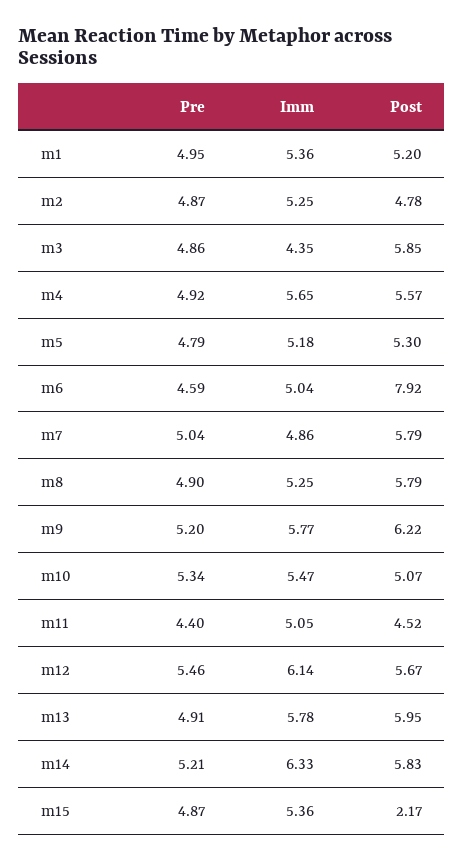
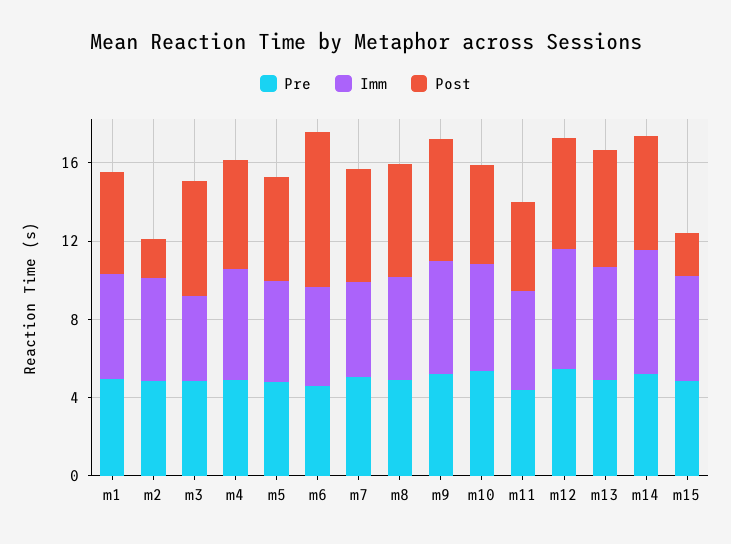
Post, m2: 4.78 -> 2

